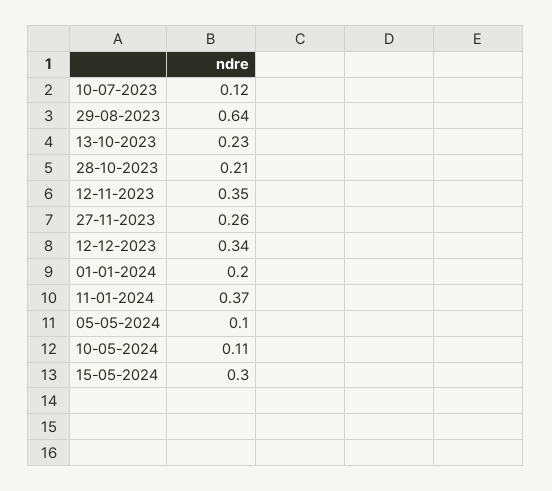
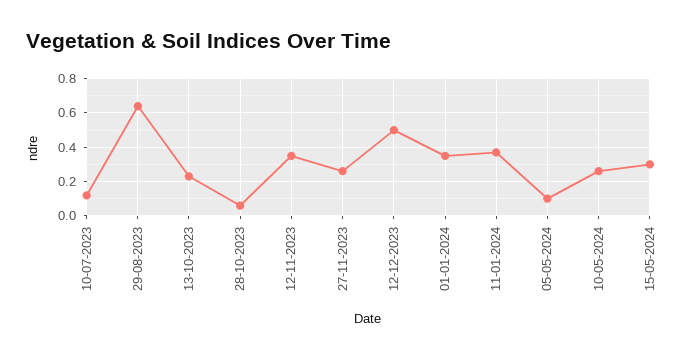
28-10-2023: 0.21 -> 0.05
12-12-2023: 0.34 -> 0.5
01-01-2024: 0.2 -> 0.35
10-05-2024: 0.11 -> 0.25

